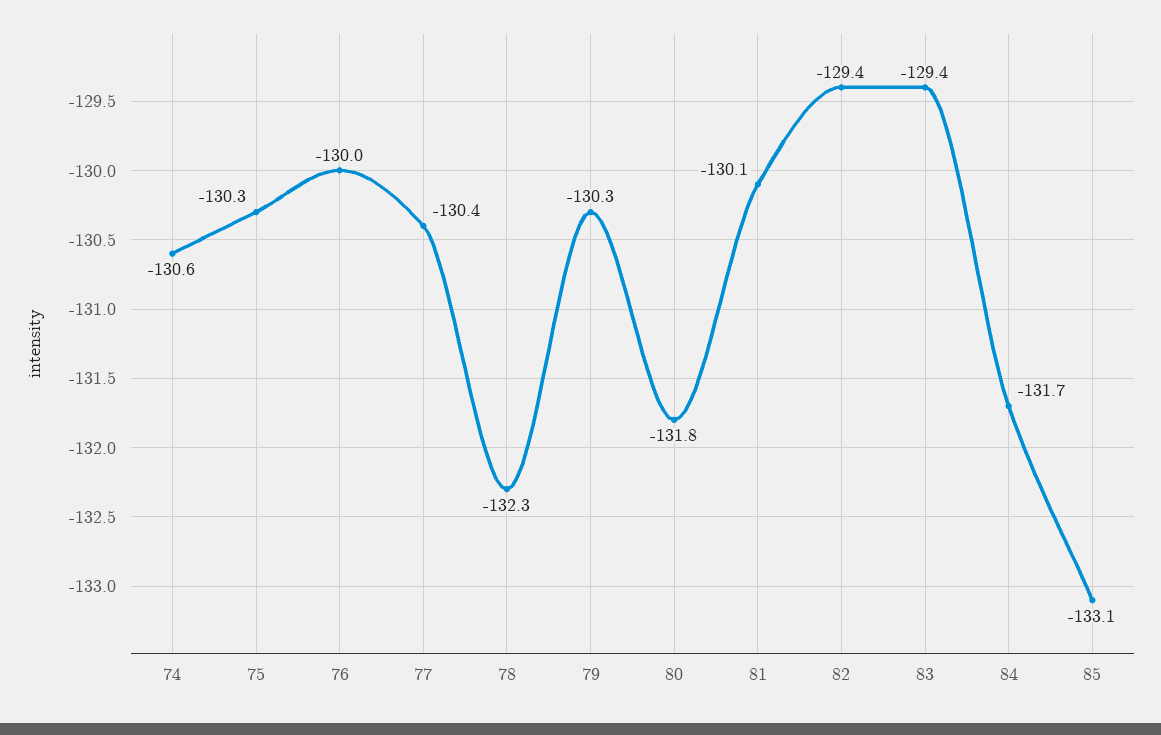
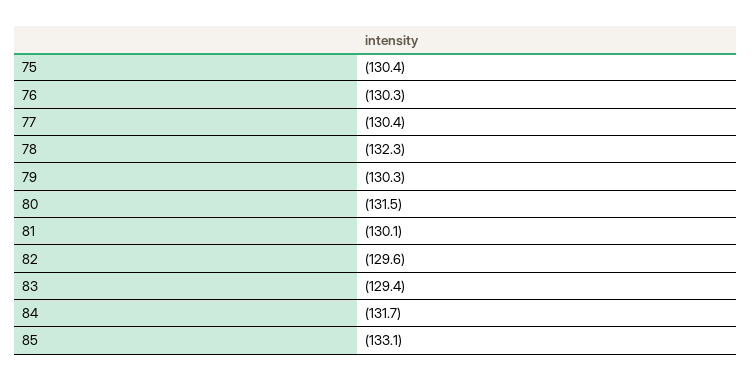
74: -130.6 -> none
75: -130.3 -> -130.4
76: -130 -> -130.3
80: -131.8 -> -131.5
82: -129.4 -> -129.6

